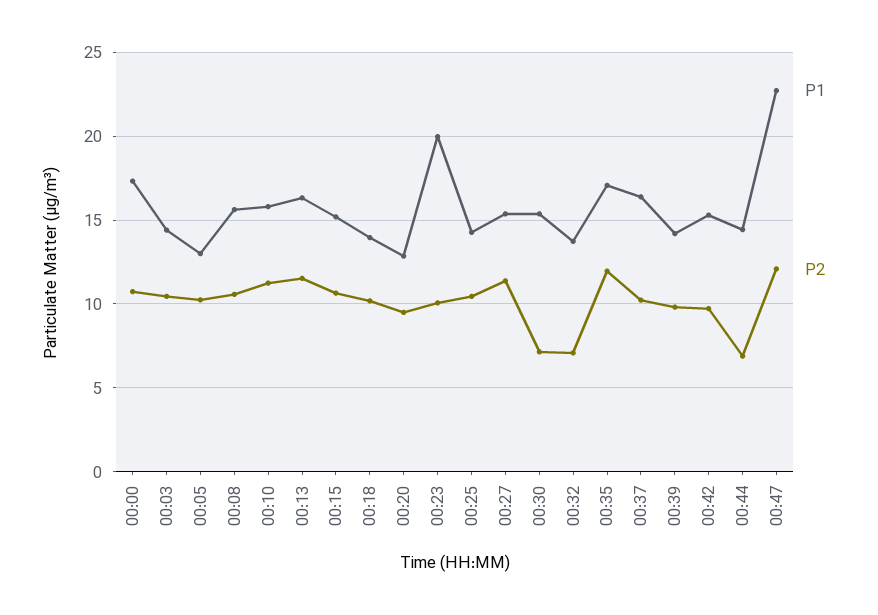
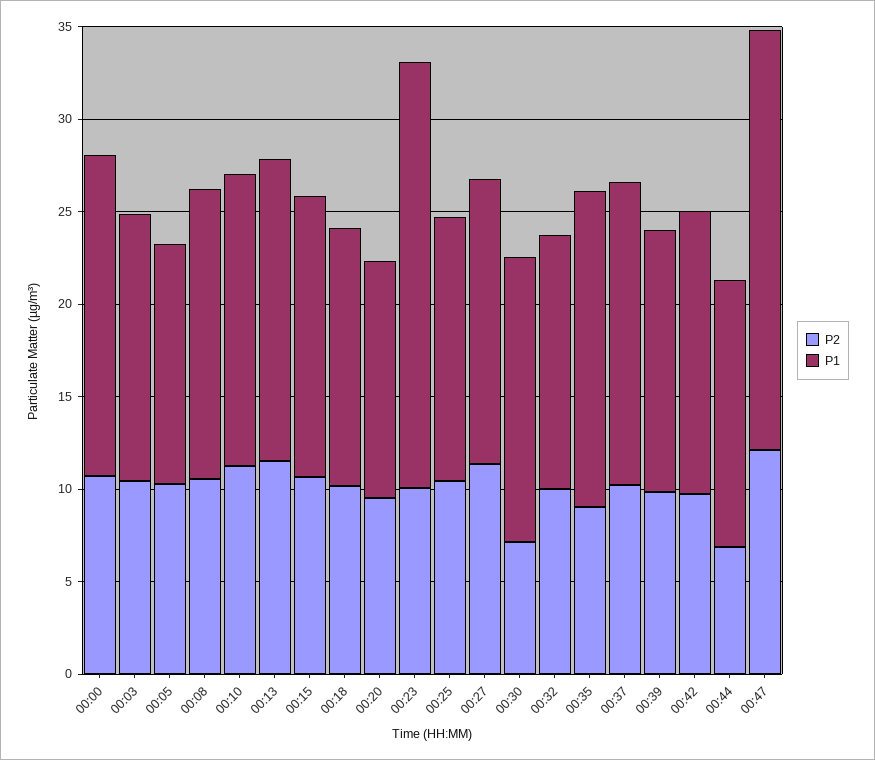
P1, 00:23: 20 -> 23
P2, 00:32: 7 -> 10
P2, 00:35: 12 -> 9

